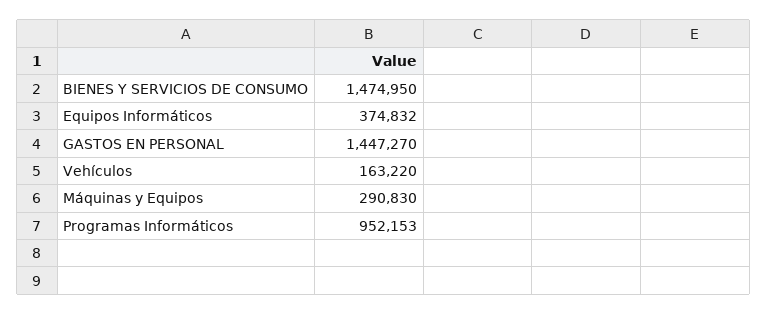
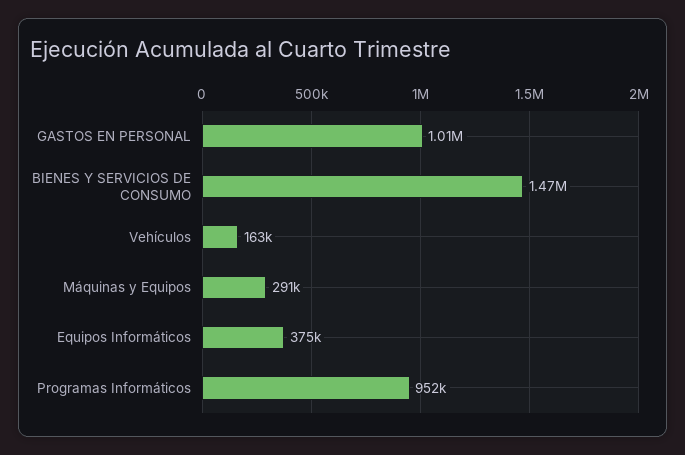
GASTOS EN PERSONAL: 1447270 -> 1010000

